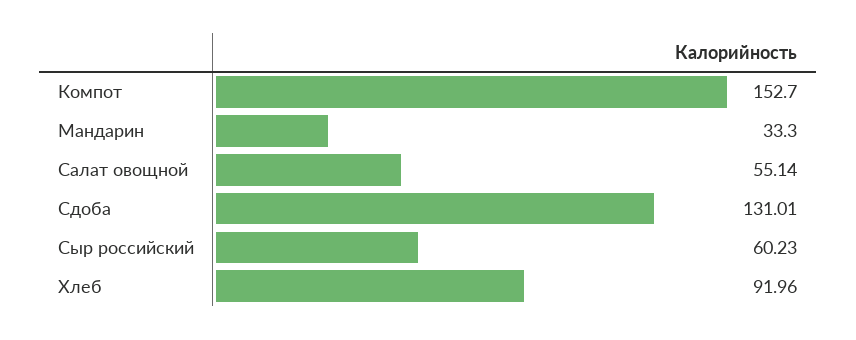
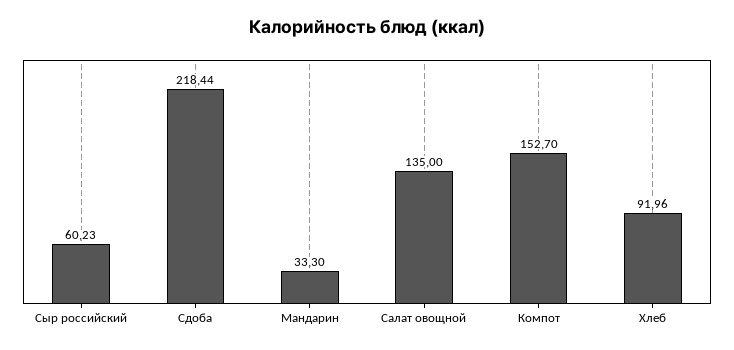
Салат овощной: 55.14 -> 135
Сдоба: 131.01 -> 218.44

